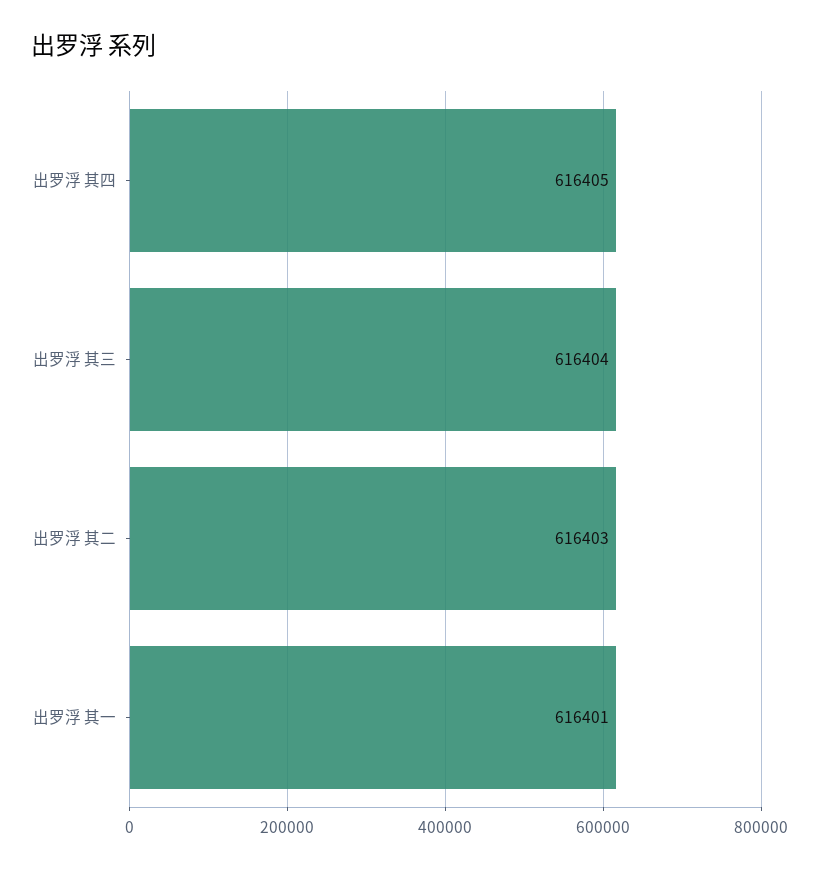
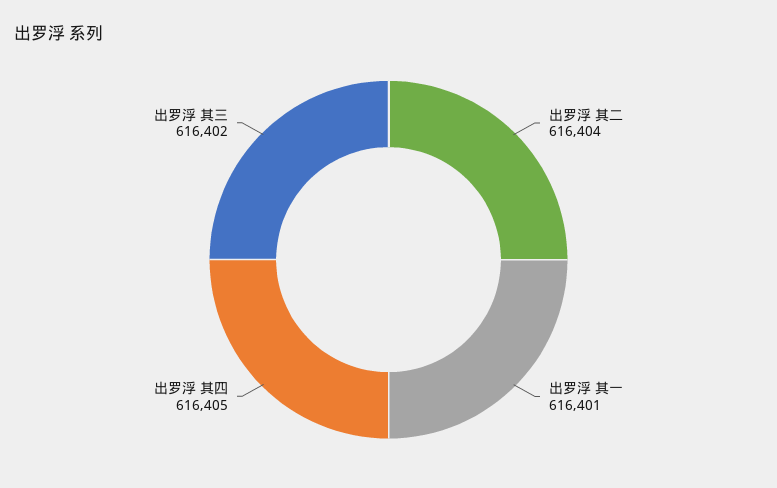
出罗浮 其三: 616404 -> 616402
出罗浮 其二: 616403 -> 616404

